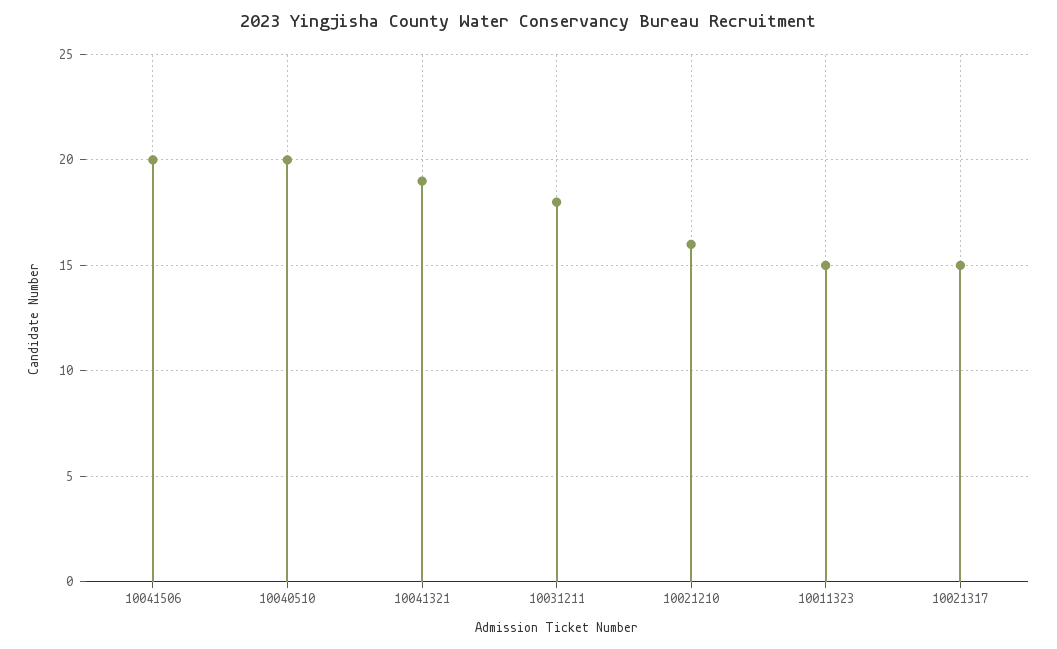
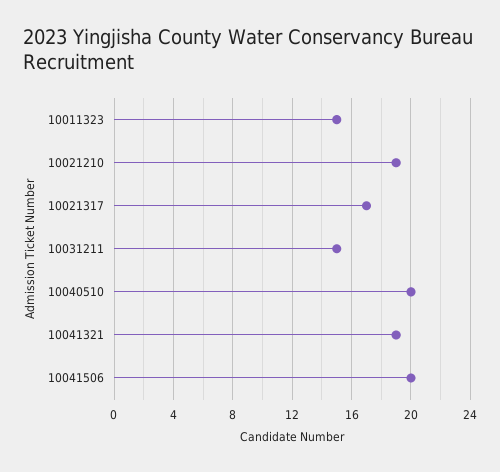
10031211: 18 -> 15
10021210: 16 -> 19
10021317: 15 -> 17

